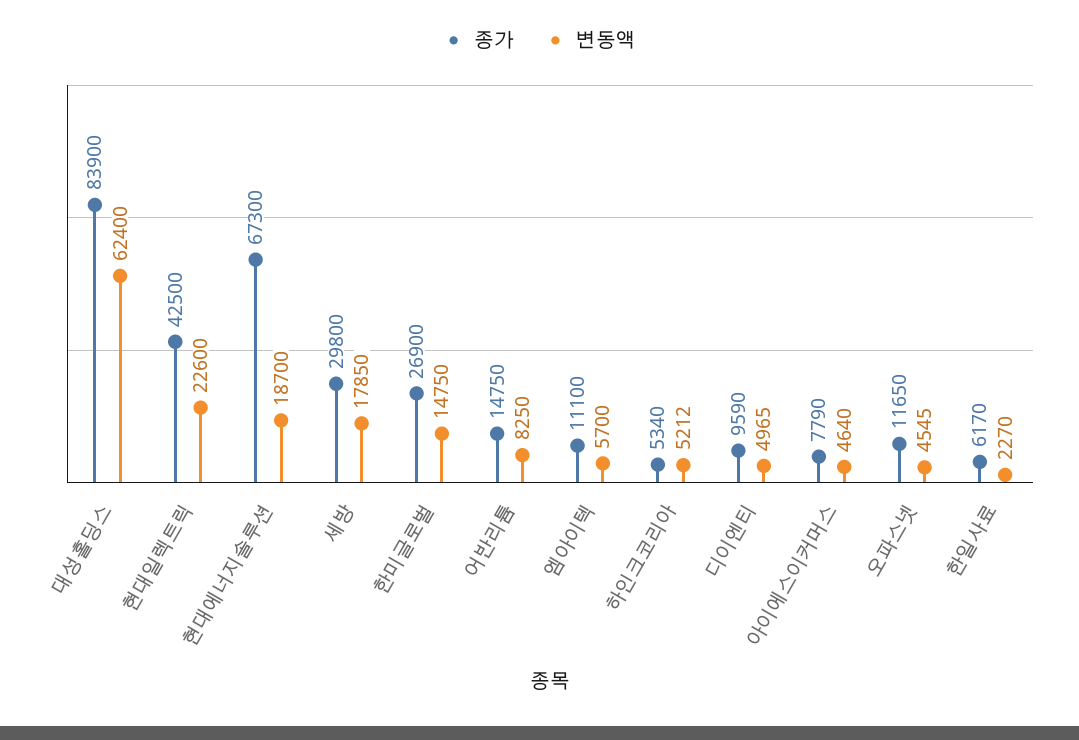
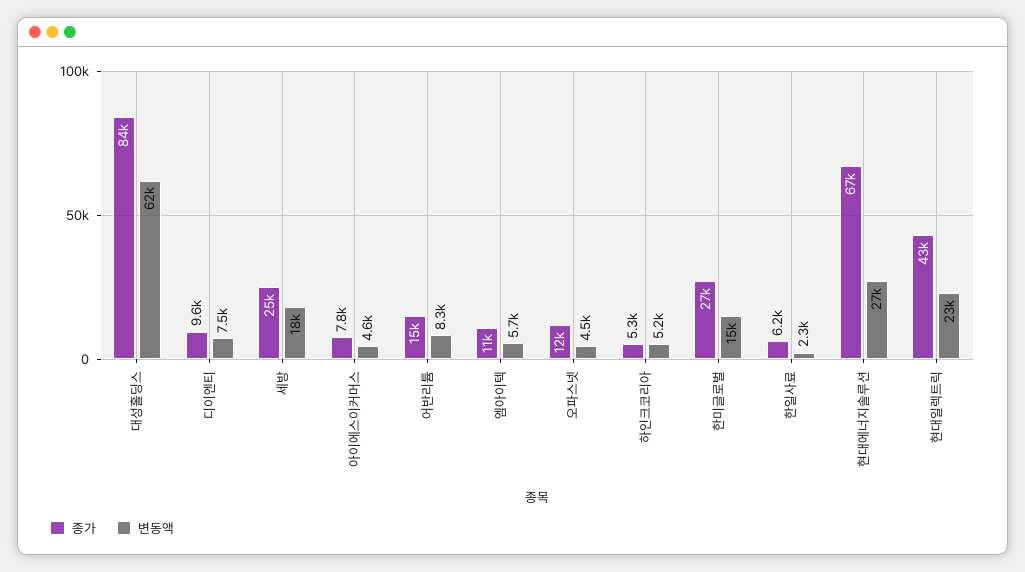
변동액, 현대에너지솔루션: 18700 -> 27000
종가, 세방: 29800 -> 25000
변동액, 디이엔티: 4965 -> 7500

